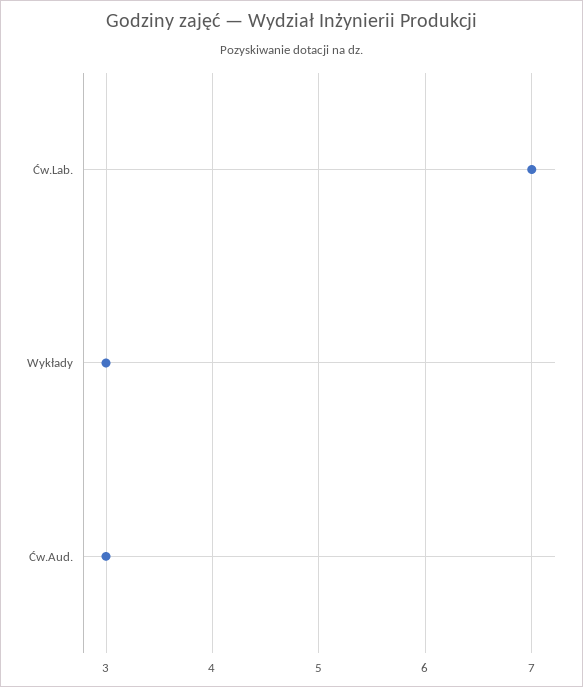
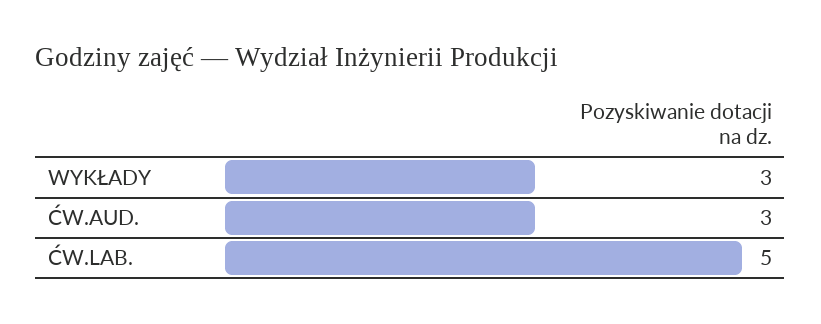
Ćw.Lab.: 7 -> 5

